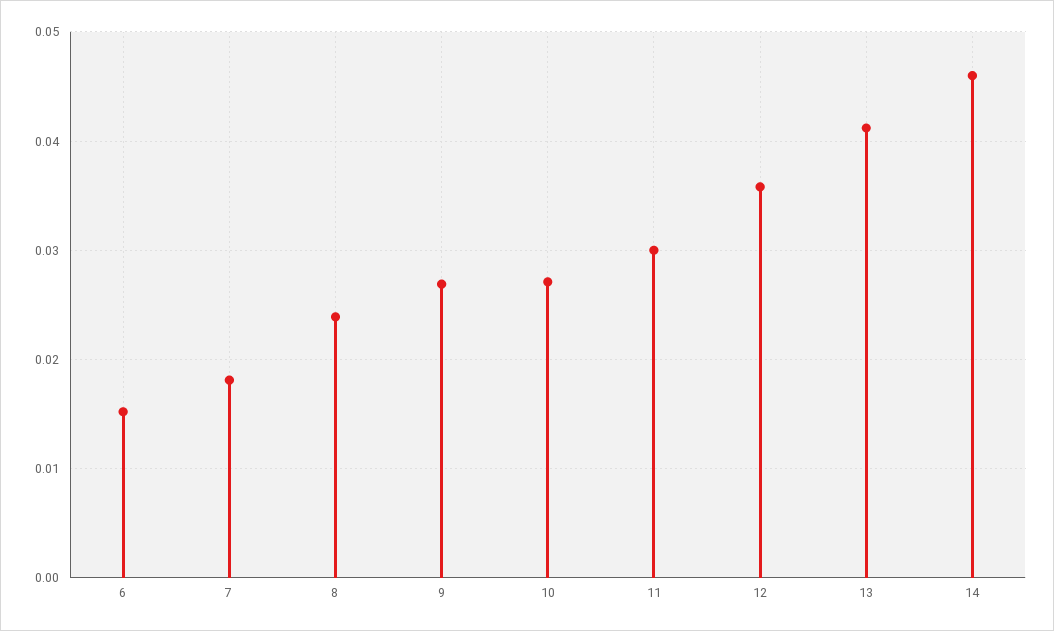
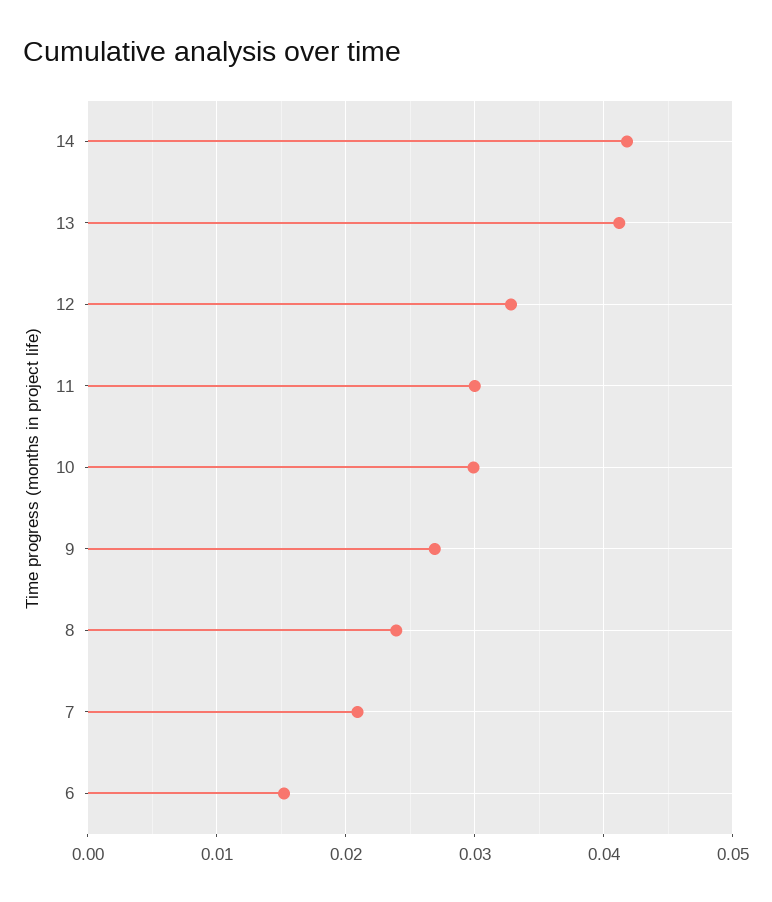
7: 0.018 -> 0.021
10: 0.027 -> 0.03
12: 0.036 -> 0.033
14: 0.046 -> 0.042

